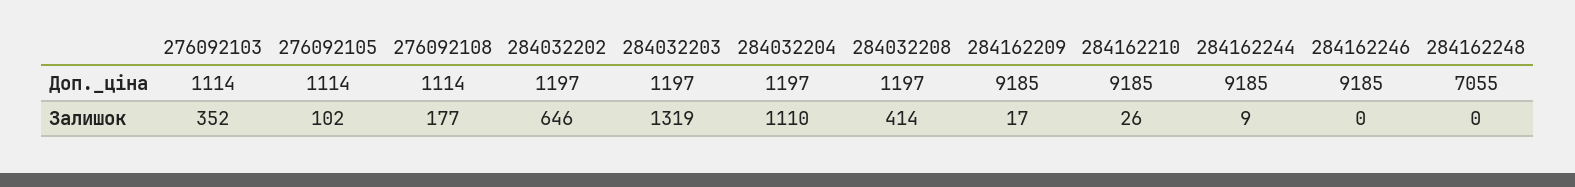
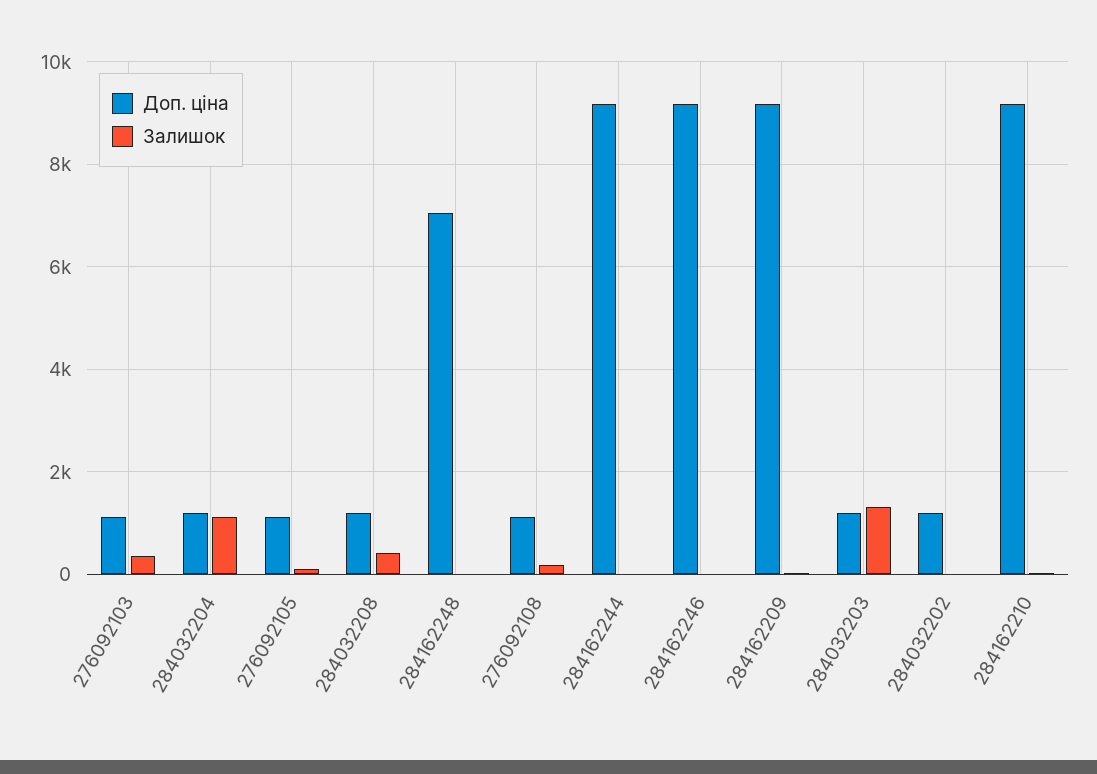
Залишок, 284032202: 646 -> 0

